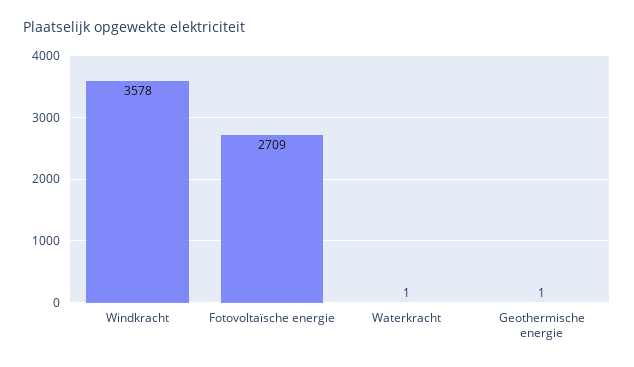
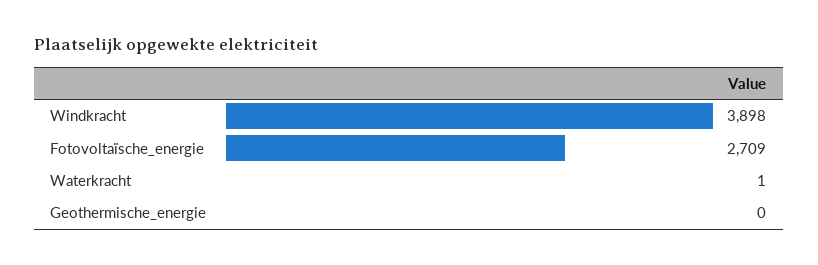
Windkracht: 3578 -> 3898
Geothermische energie: 1 -> 0

